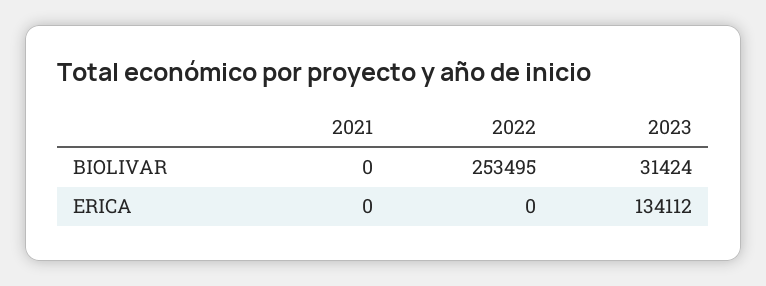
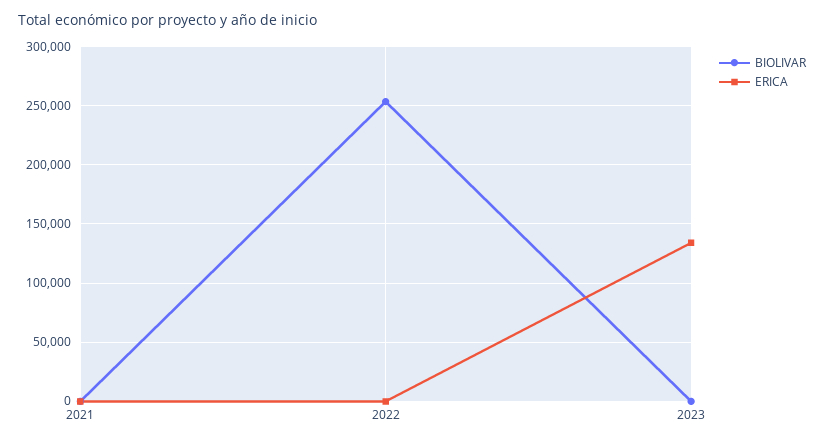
BIOLIVAR, 2023: 31424 -> 0

